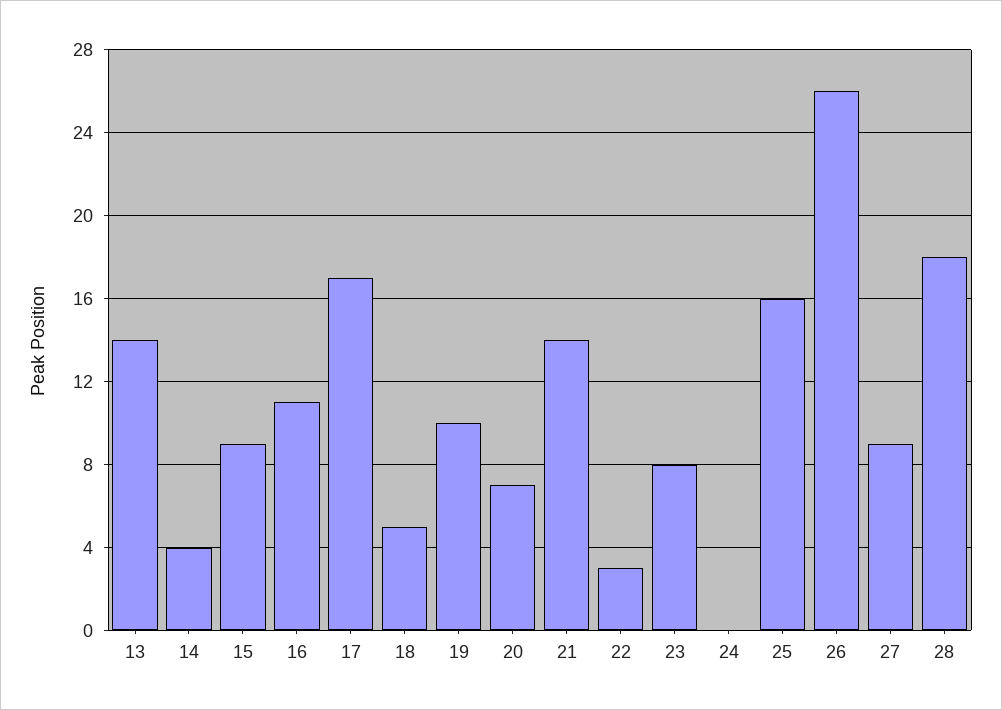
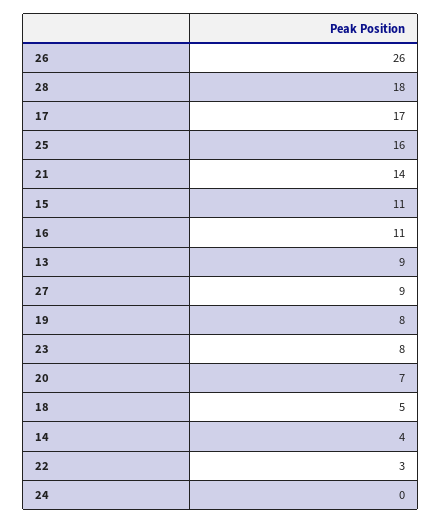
13: 14 -> 9
15: 9 -> 11
19: 10 -> 8

